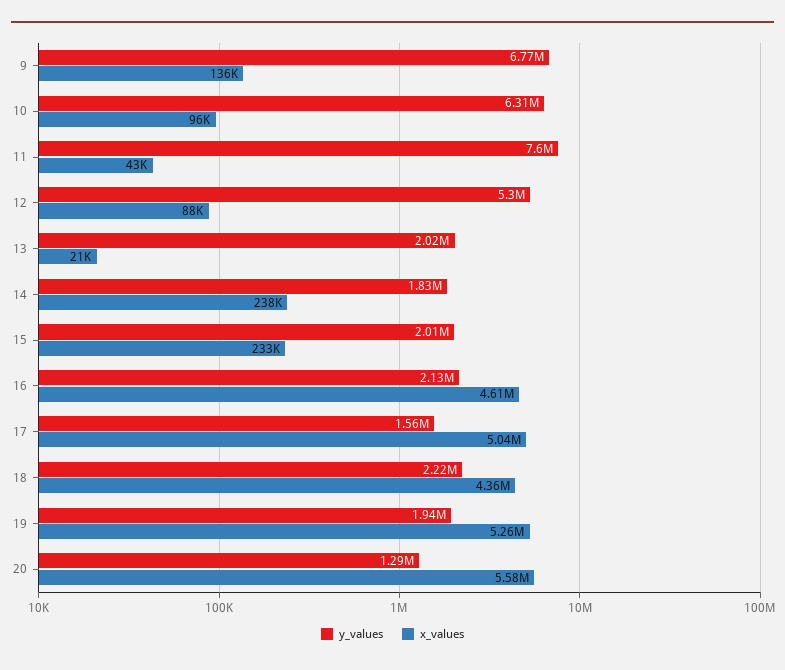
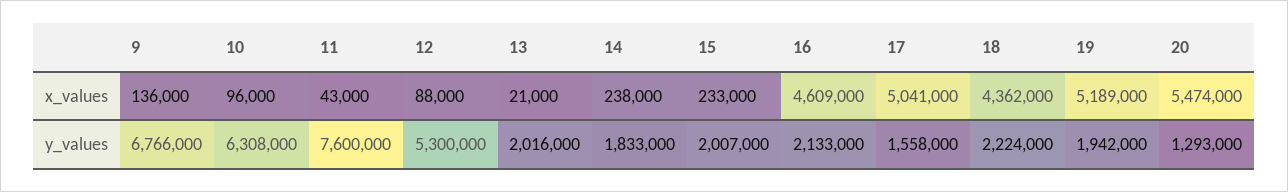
x_values, 19: 5260000 -> 5189000
x_values, 20: 5580000 -> 5474000

